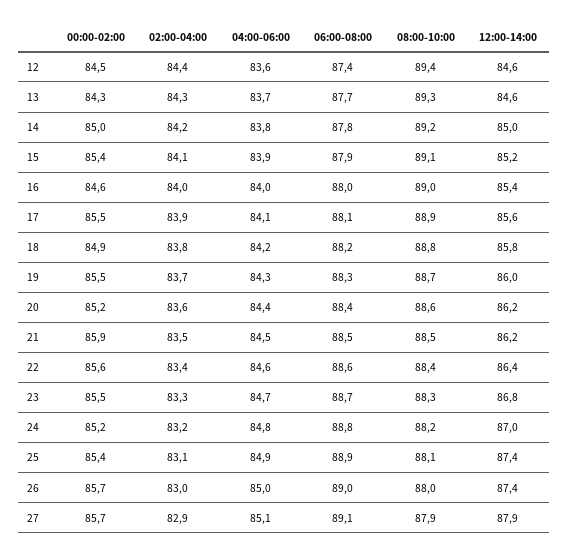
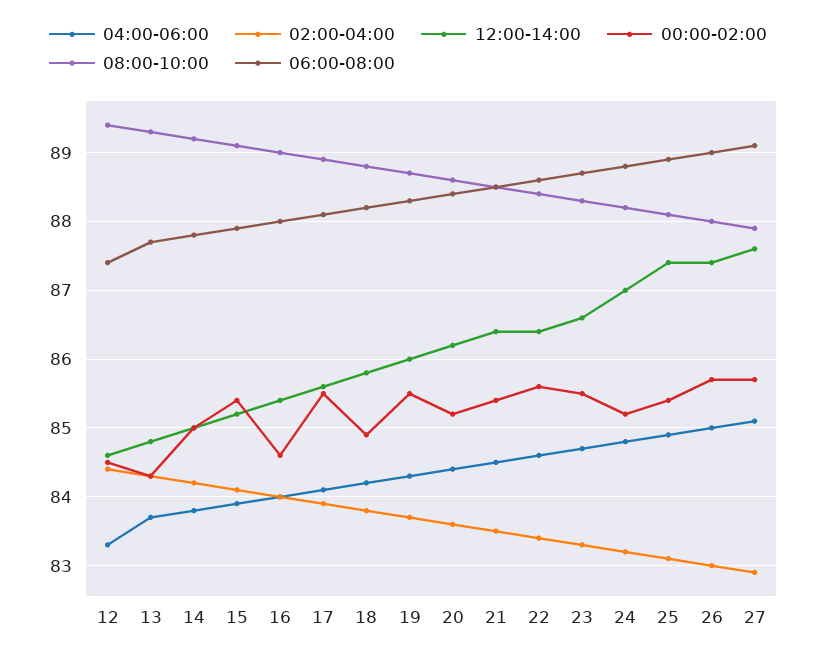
04:00-06:00, 12: 83.6 -> 83.3
12:00-14:00, 13: 84.6 -> 84.8
00:00-02:00, 21: 85.9 -> 85.4
12:00-14:00, 21: 86.2 -> 86.4
12:00-14:00, 23: 86.8 -> 86.6
12:00-14:00, 27: 87.9 -> 87.6

